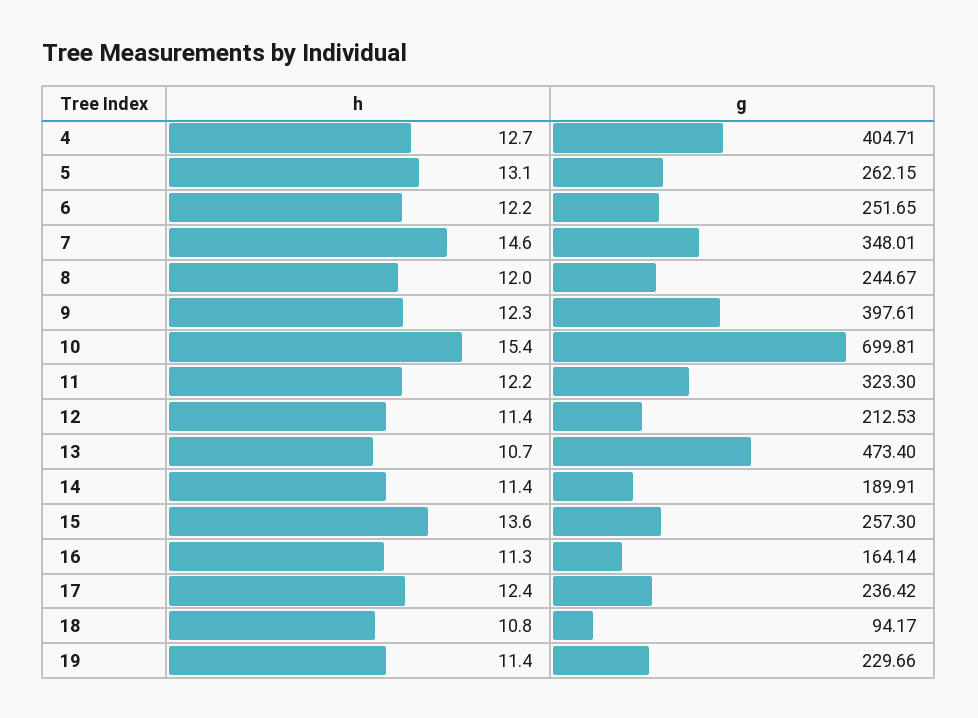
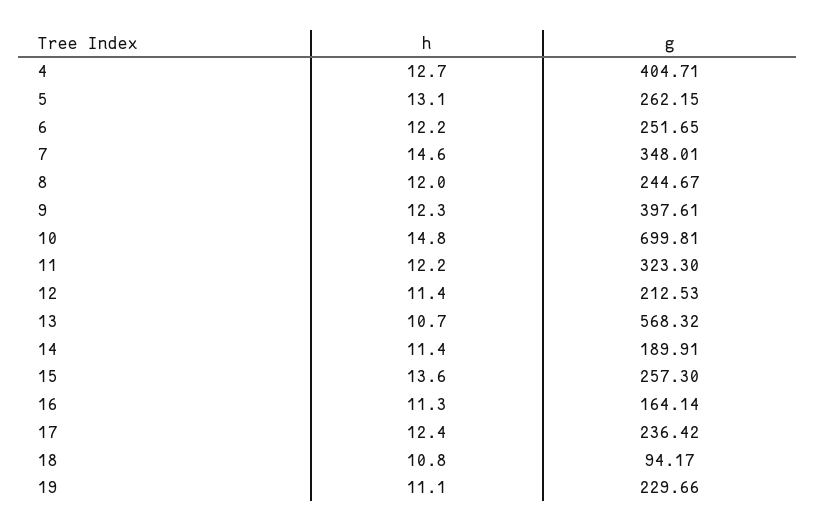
h, 10: 15.4 -> 14.8
g, 13: 473.4 -> 568.32
h, 19: 11.4 -> 11.1

